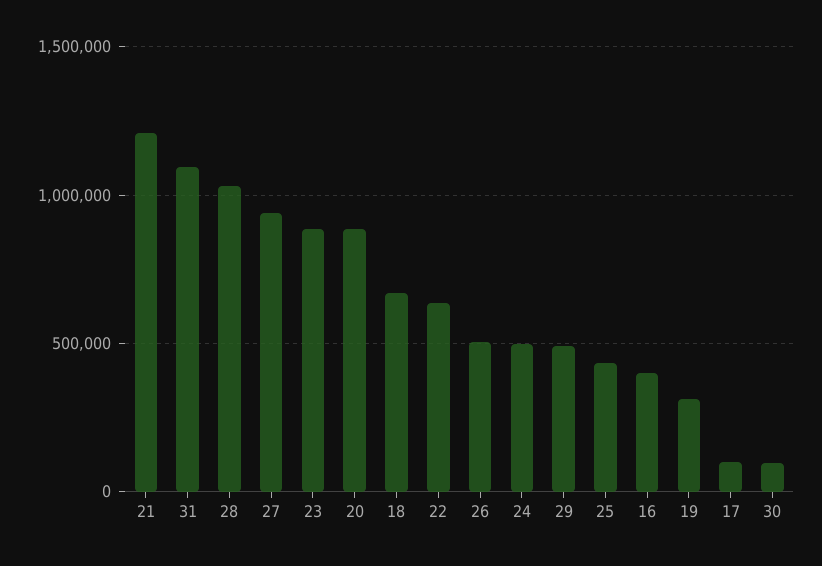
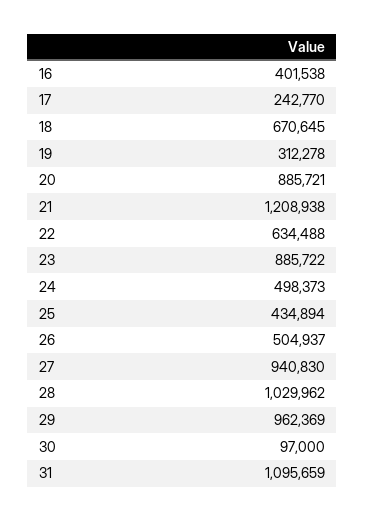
29: 500000 -> 962369
17: 100000 -> 242770

